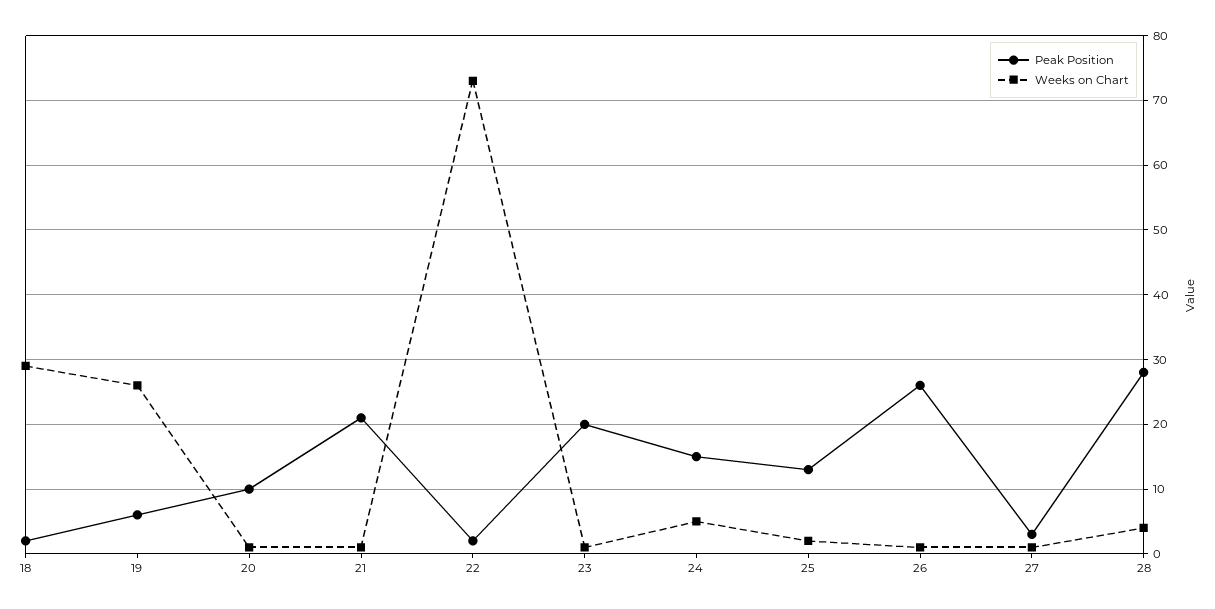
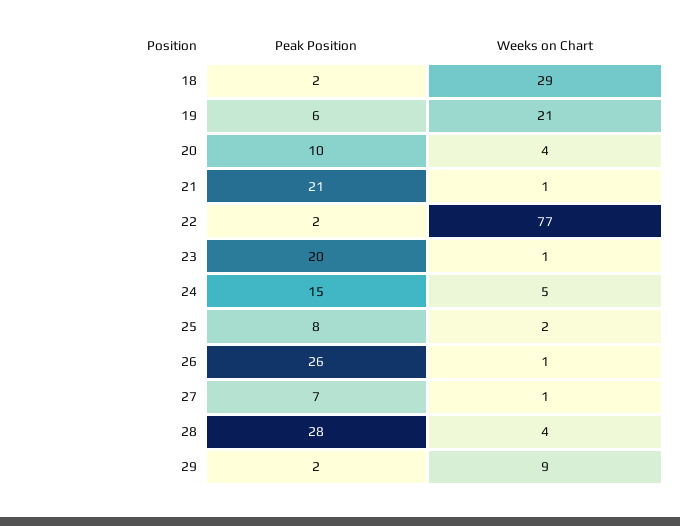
Weeks on Chart, 19: 26 -> 21
Weeks on Chart, 20: 1 -> 4
Weeks on Chart, 22: 73 -> 77
Peak Position, 25: 13 -> 8
Peak Position, 27: 3 -> 7
Peak Position, 29: none -> 2
Weeks on Chart, 29: none -> 9

